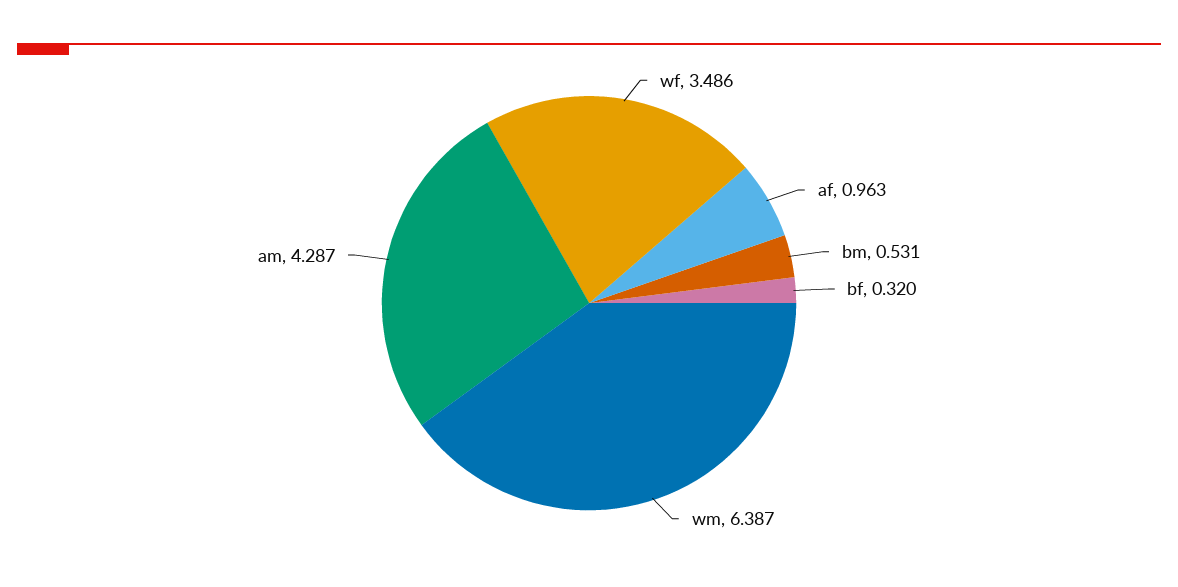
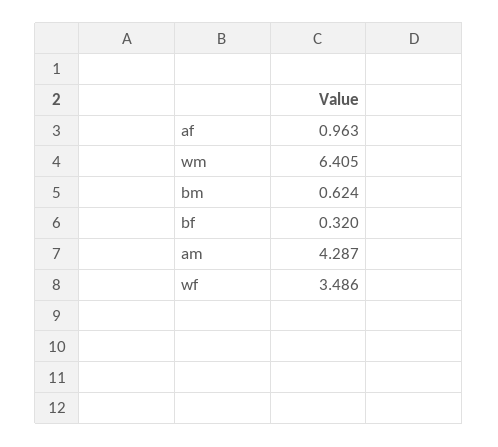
bm: 0.531 -> 0.624
wm: 6.387 -> 6.405

